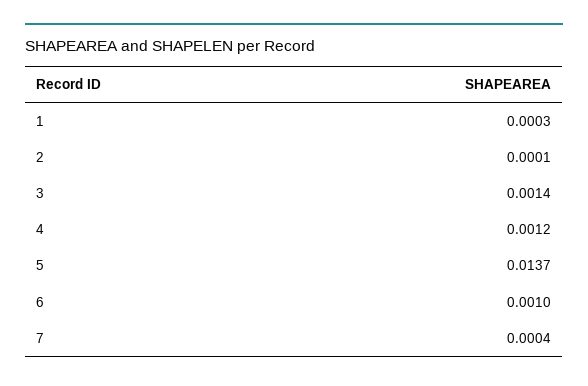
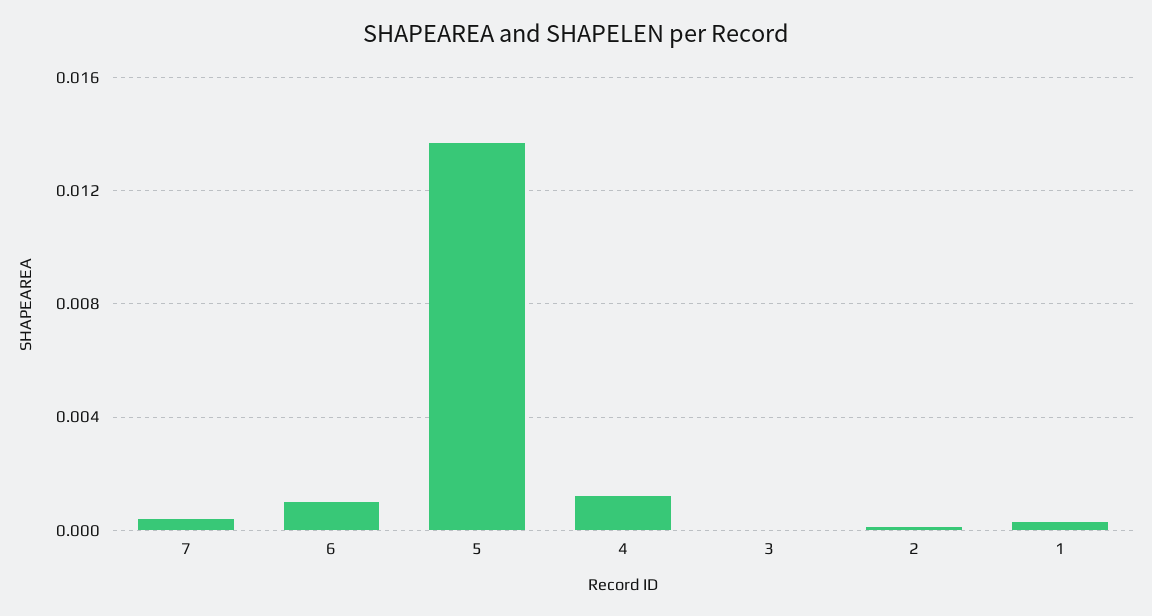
3: 0.0014 -> 0

